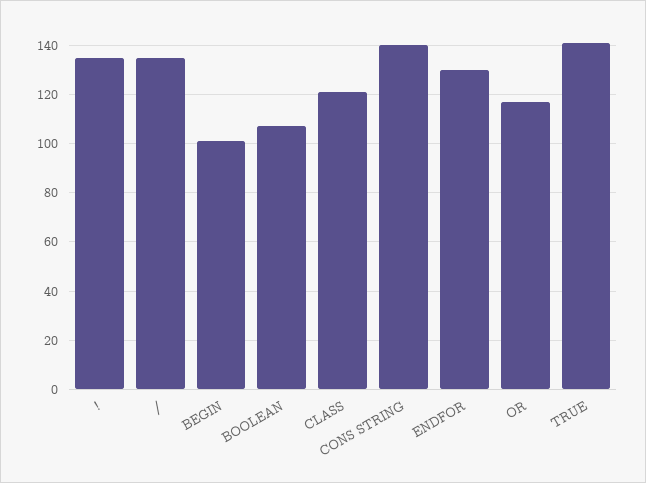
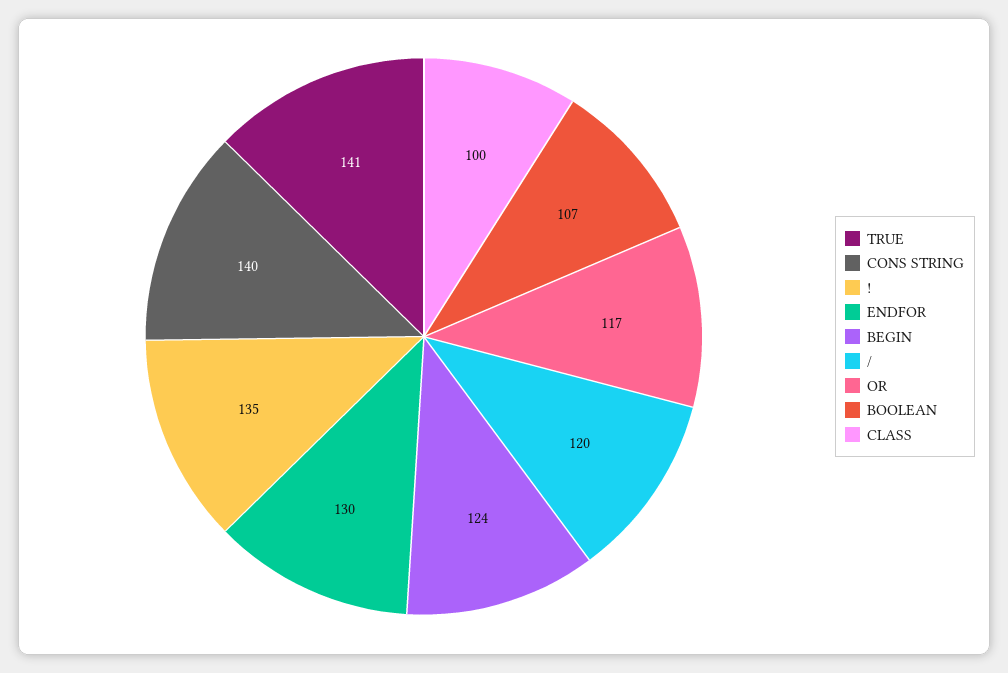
/: 135 -> 120
BEGIN: 100 -> 124
CLASS: 120 -> 100

